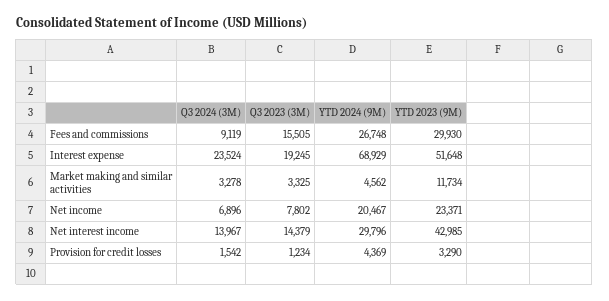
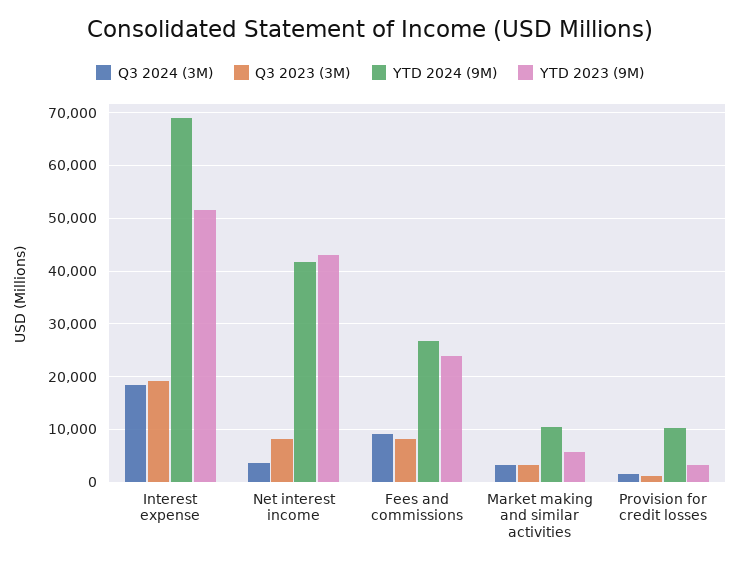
Q3 2023 (3M), Fees and commissions: 15505 -> 8000
YTD 2023 (9M), Fees and commissions: 29930 -> 24000
Q3 2024 (3M), Interest expense: 23524 -> 18000
YTD 2024 (9M), Market making and similar activities: 4562 -> 10000
YTD 2023 (9M), Market making and similar activities: 11734 -> 6000
Q3 2024 (3M), Net income: 6896 -> none
Q3 2023 (3M), Net income: 7802 -> none
YTD 2024 (9M), Net income: 20467 -> none
YTD 2023 (9M), Net income: 23371 -> none
Q3 2024 (3M), Net interest income: 13967 -> 4000
Q3 2023 (3M), Net interest income: 14379 -> 8000
YTD 2024 (9M), Net interest income: 29796 -> 42000
YTD 2024 (9M), Provision for credit losses: 4369 -> 10000

